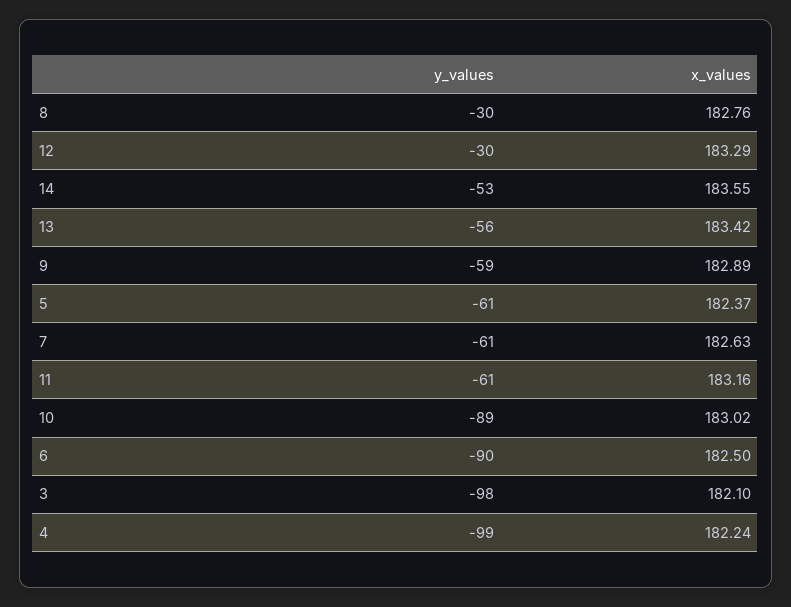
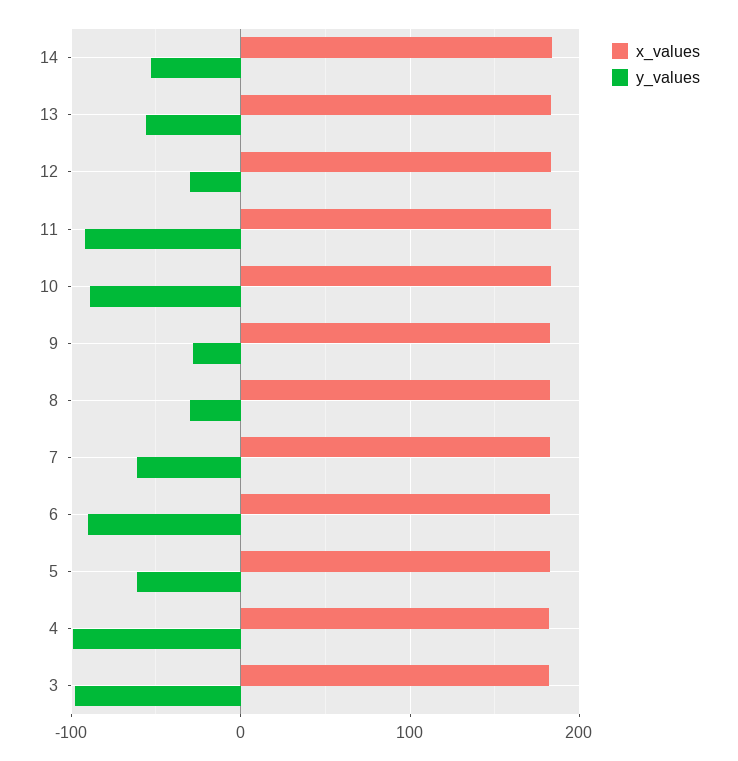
y_values, 9: -59 -> -30
y_values, 11: -61 -> -90

